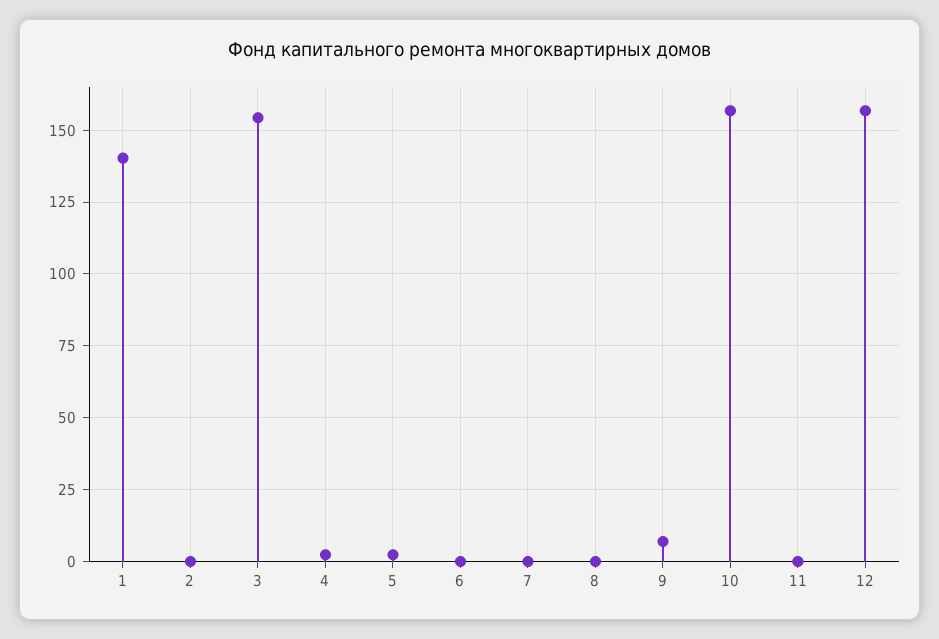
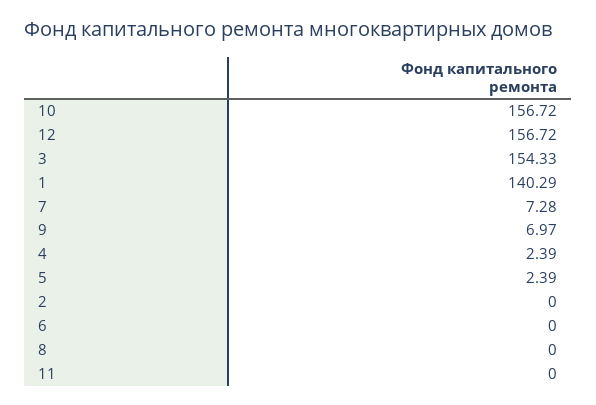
7: 0 -> 7.28

